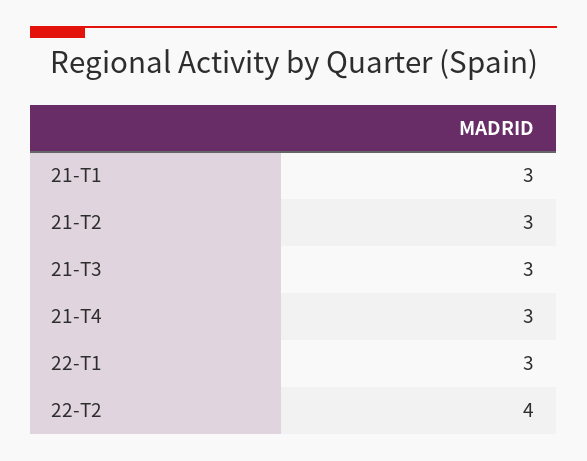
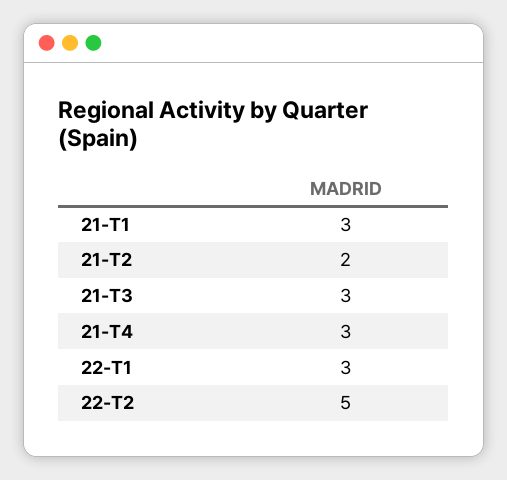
21-T2: 3 -> 2
22-T2: 4 -> 5

